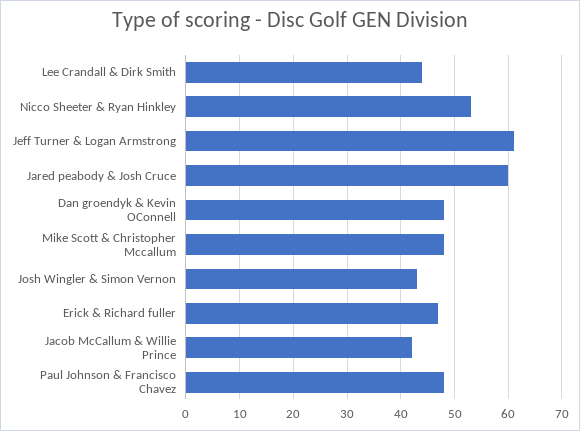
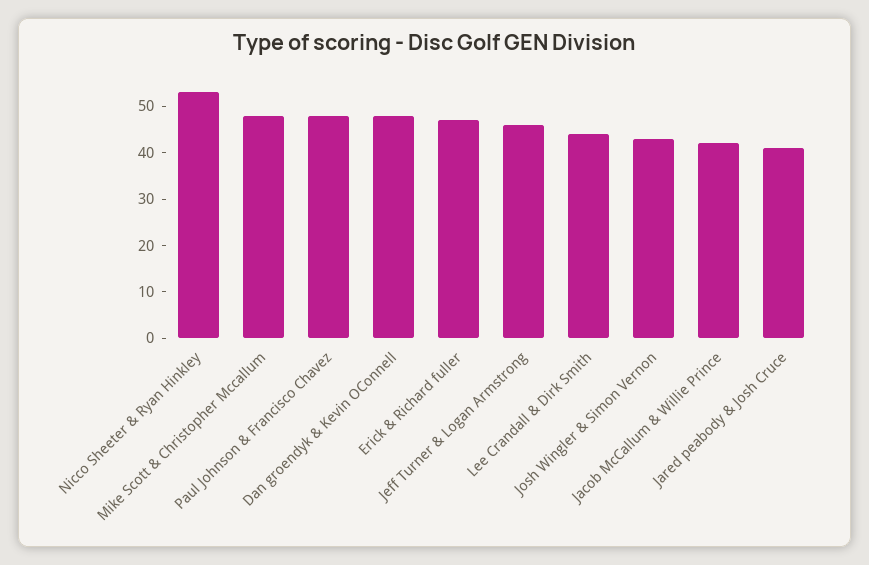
Jeff Turner & Logan Armstrong: 60 -> 45
Jared peabody & Josh Cruce: 60 -> 40

